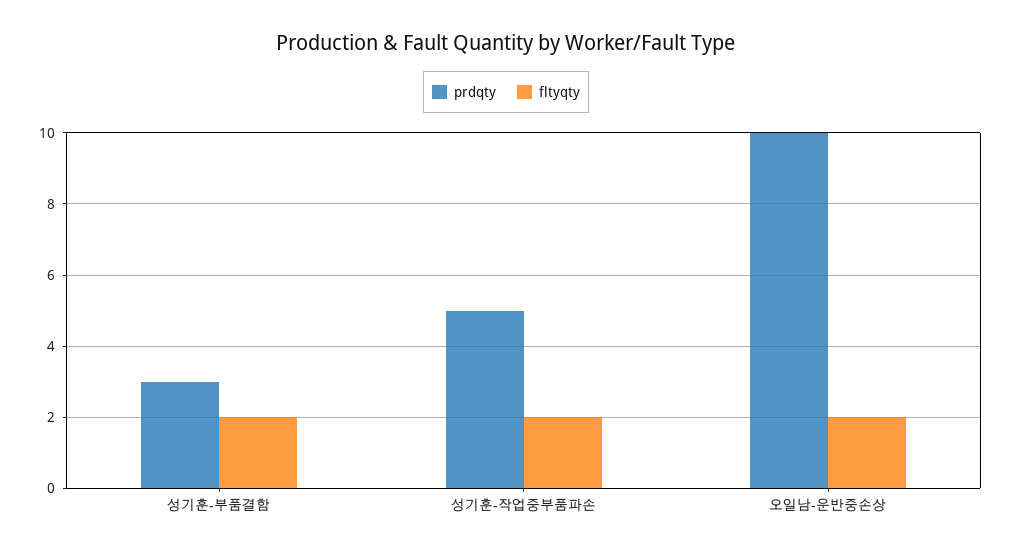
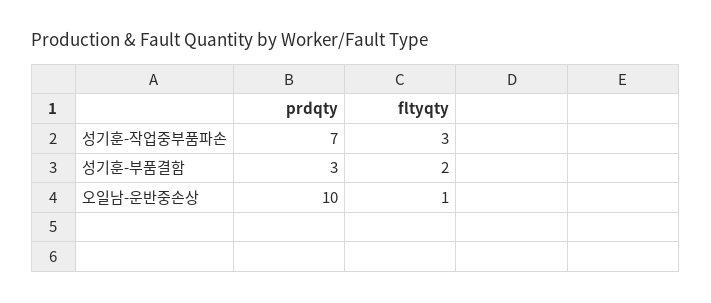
prdqty, 성기훈-작업중부품파손: 5 -> 7
fltyqty, 성기훈-작업중부품파손: 2 -> 3
fltyqty, 오일남-운반중손상: 2 -> 1

